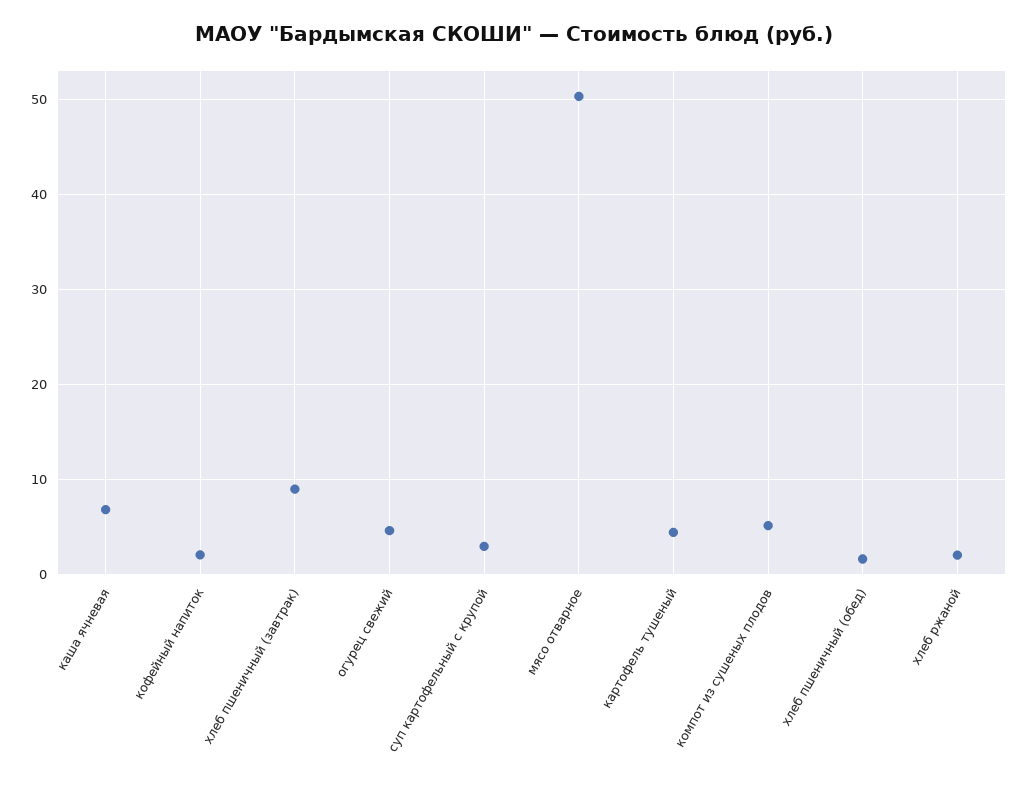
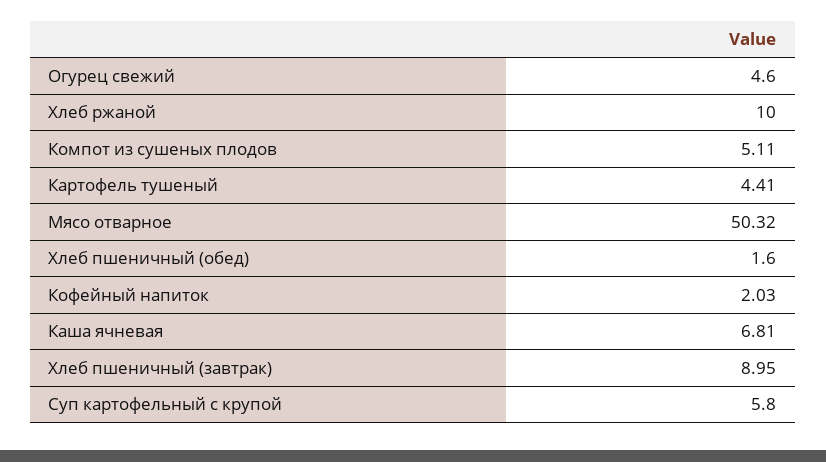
суп картофельный с крупой: 3 -> 5.8
хлеб ржаной: 2 -> 10

